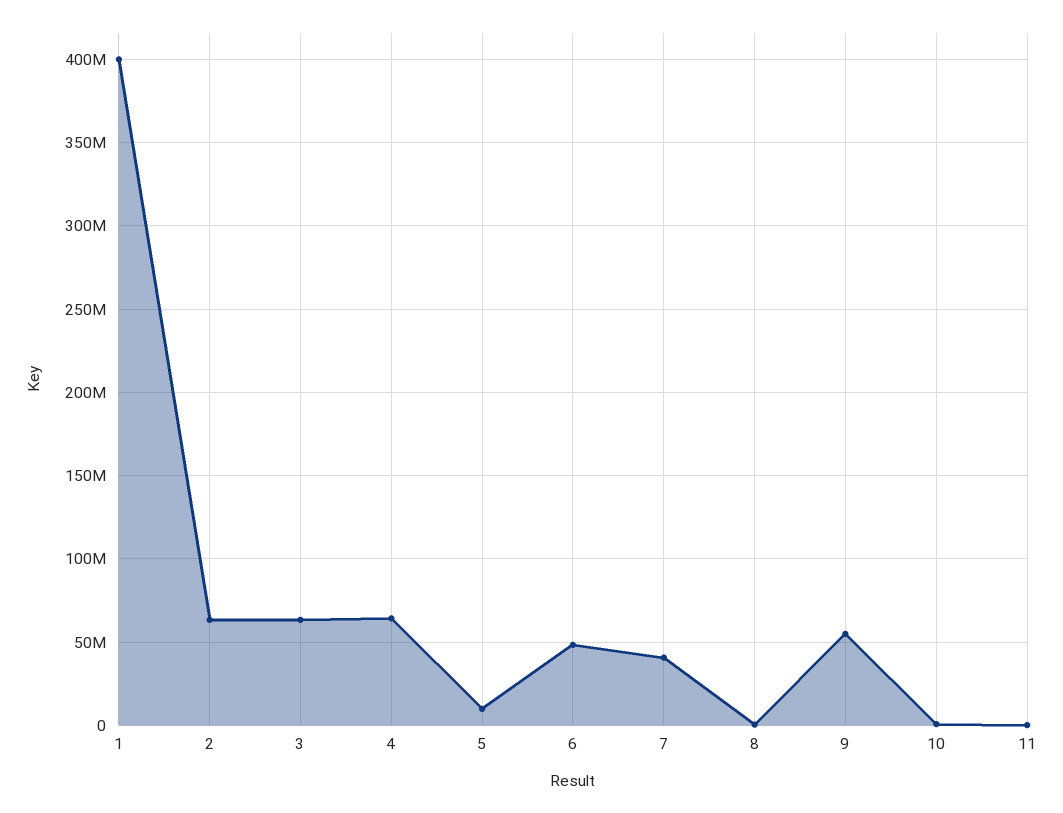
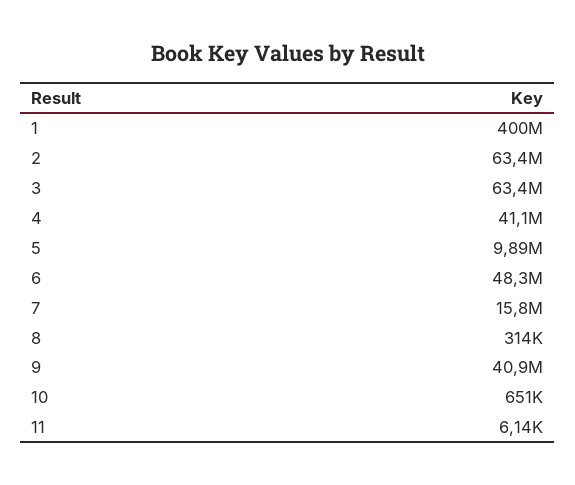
4: 65000000 -> 41100000
7: 40000000 -> 15800000
9: 55000000 -> 40900000

